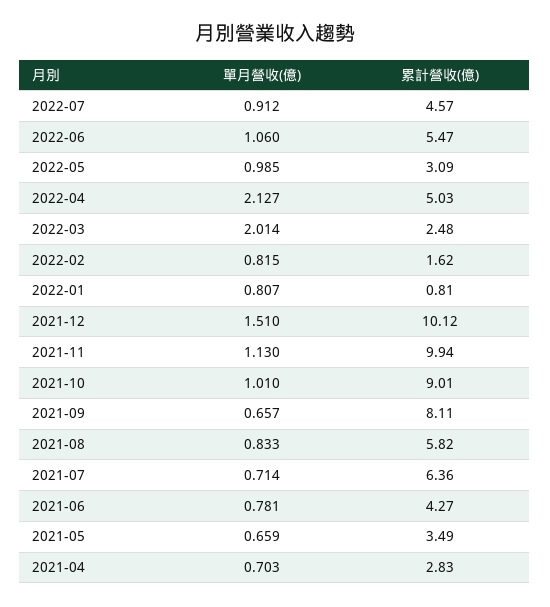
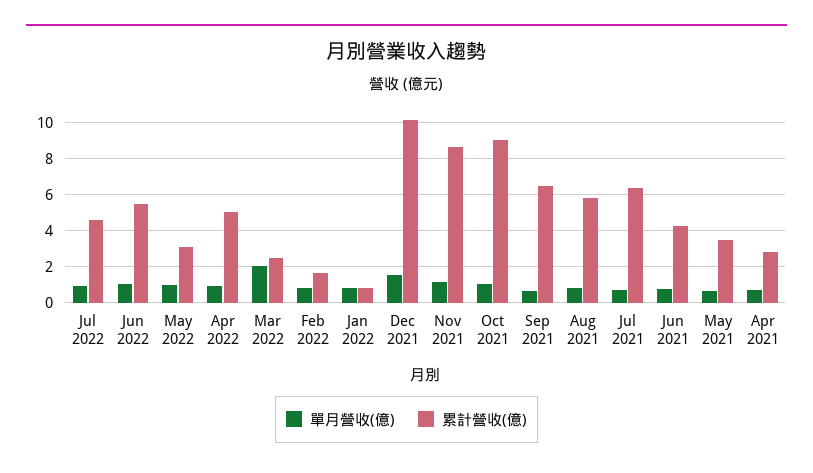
單月營收(億), 2022-04: 2.127 -> 1
累計營收(億), 2021-11: 9.94 -> 8.5
累計營收(億), 2021-09: 8.11 -> 6.5

